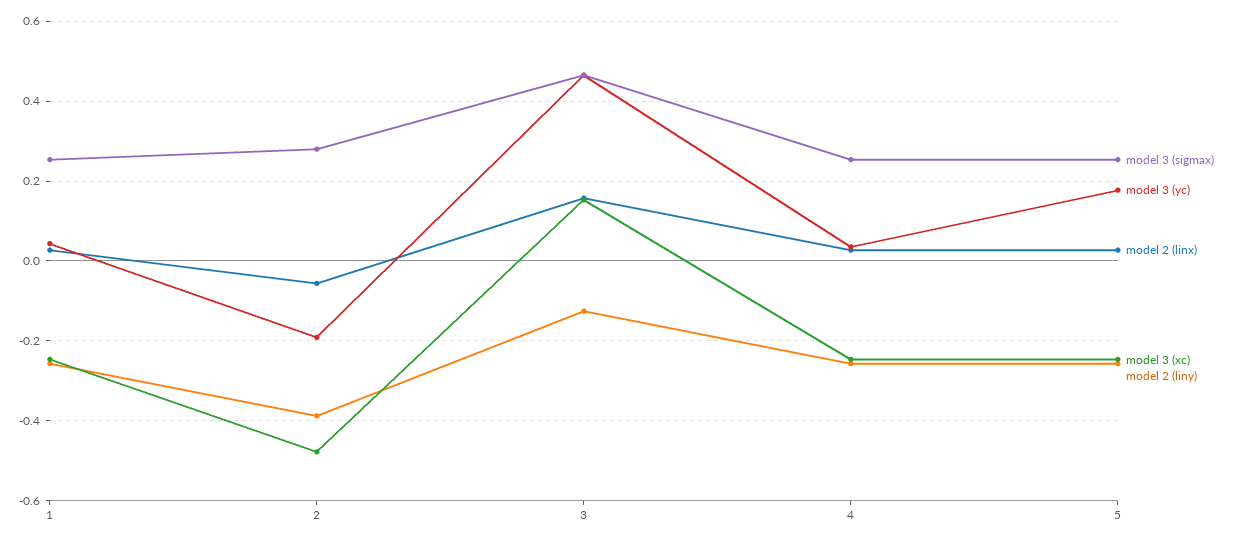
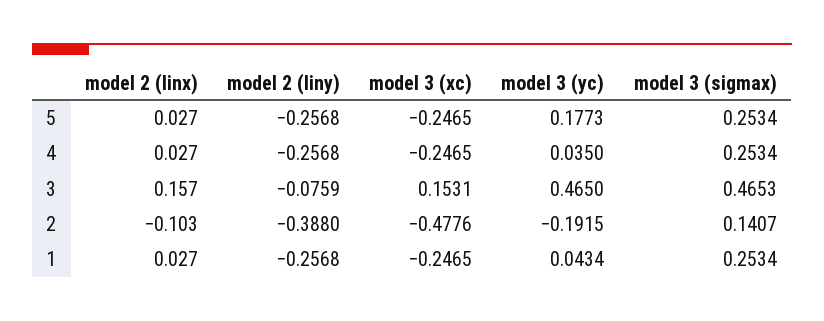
model 3 (sigmax), 2: 0.28 -> 0.1407
model 2 (linx), 2: -0.06 -> -0.103
model 2 (liny), 3: -0.12 -> -0.0759

